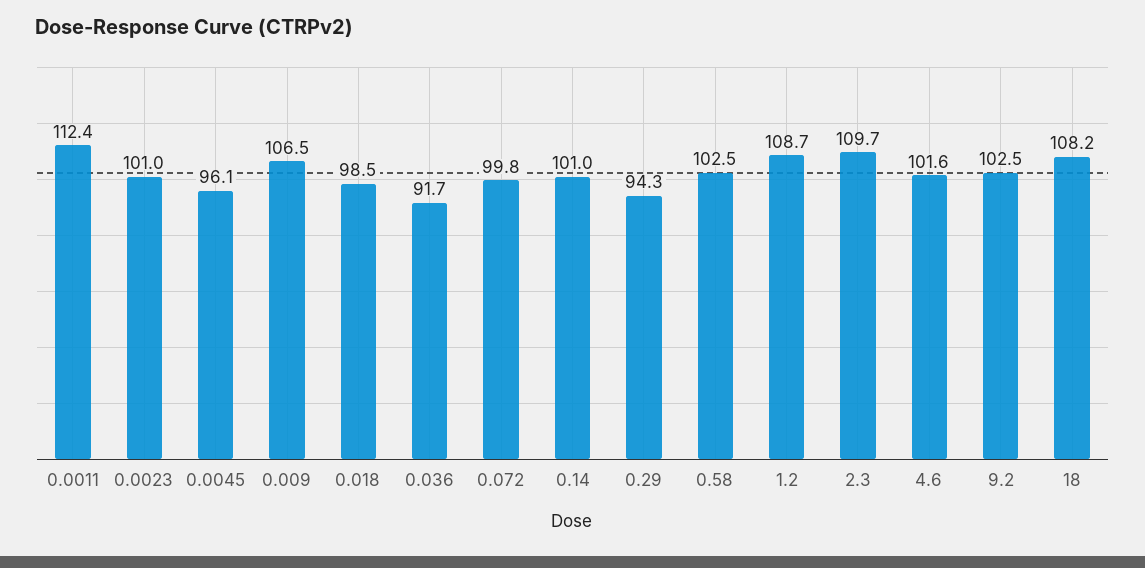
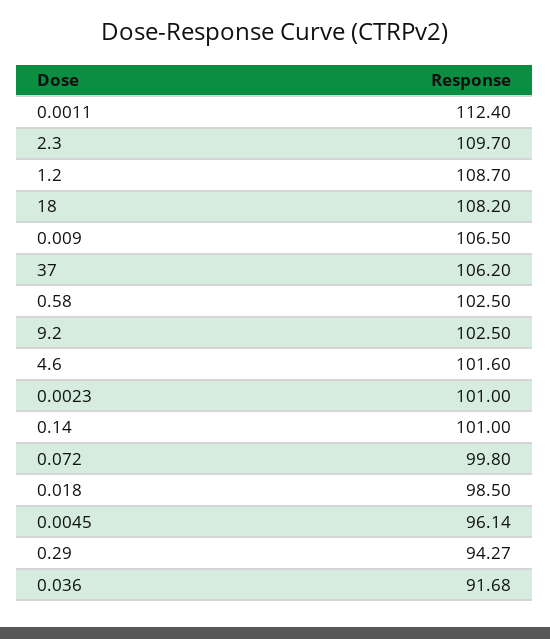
37: none -> 106.2

